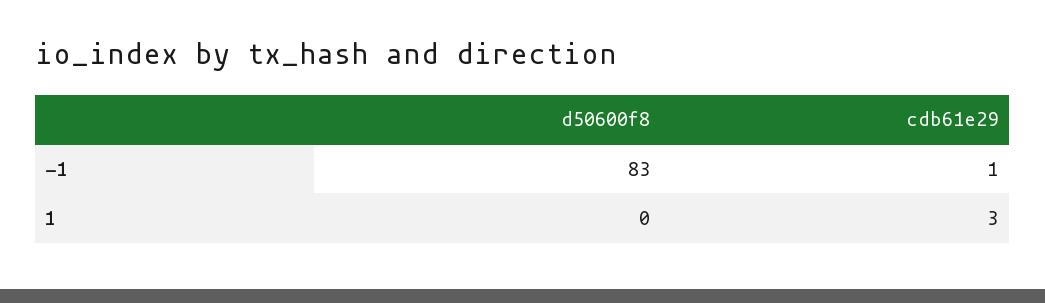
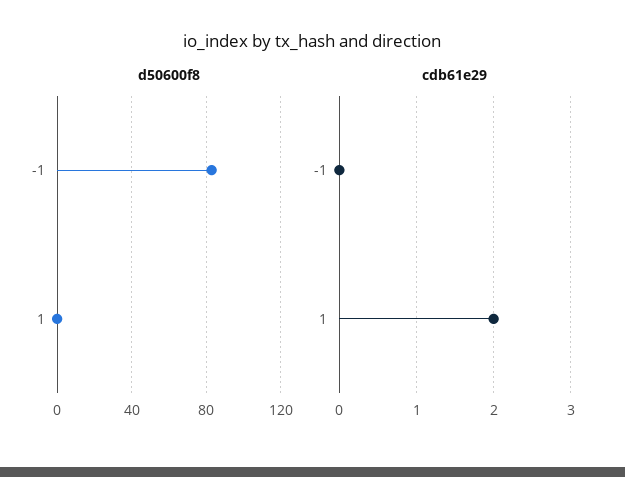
cdb61e29, -1: 1 -> 0
cdb61e29, 1: 3 -> 2

